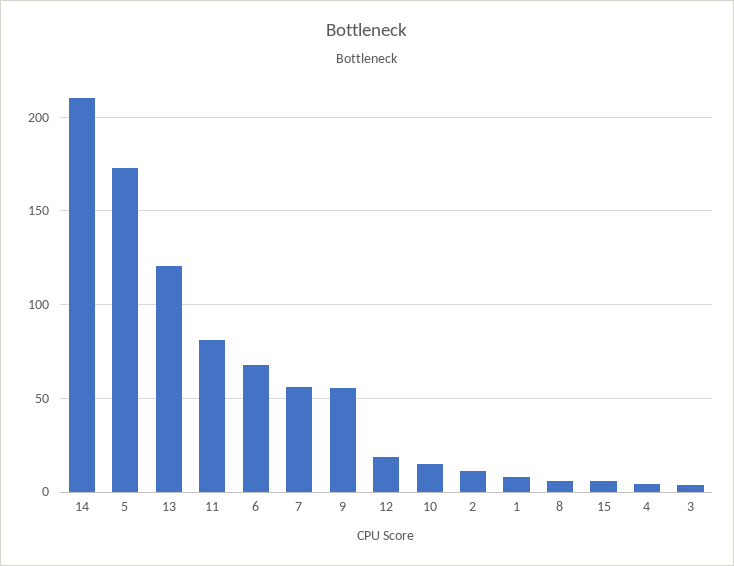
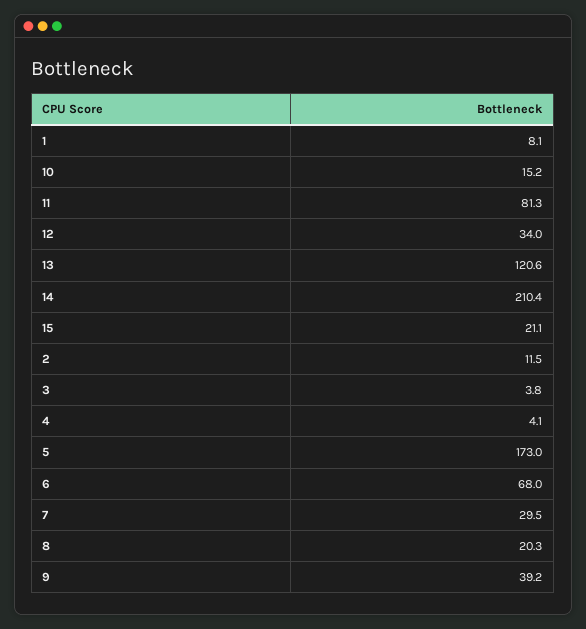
7: 55 -> 29.5
9: 55 -> 39.2
12: 20 -> 34
8: 5 -> 20.3
15: 5 -> 21.1

